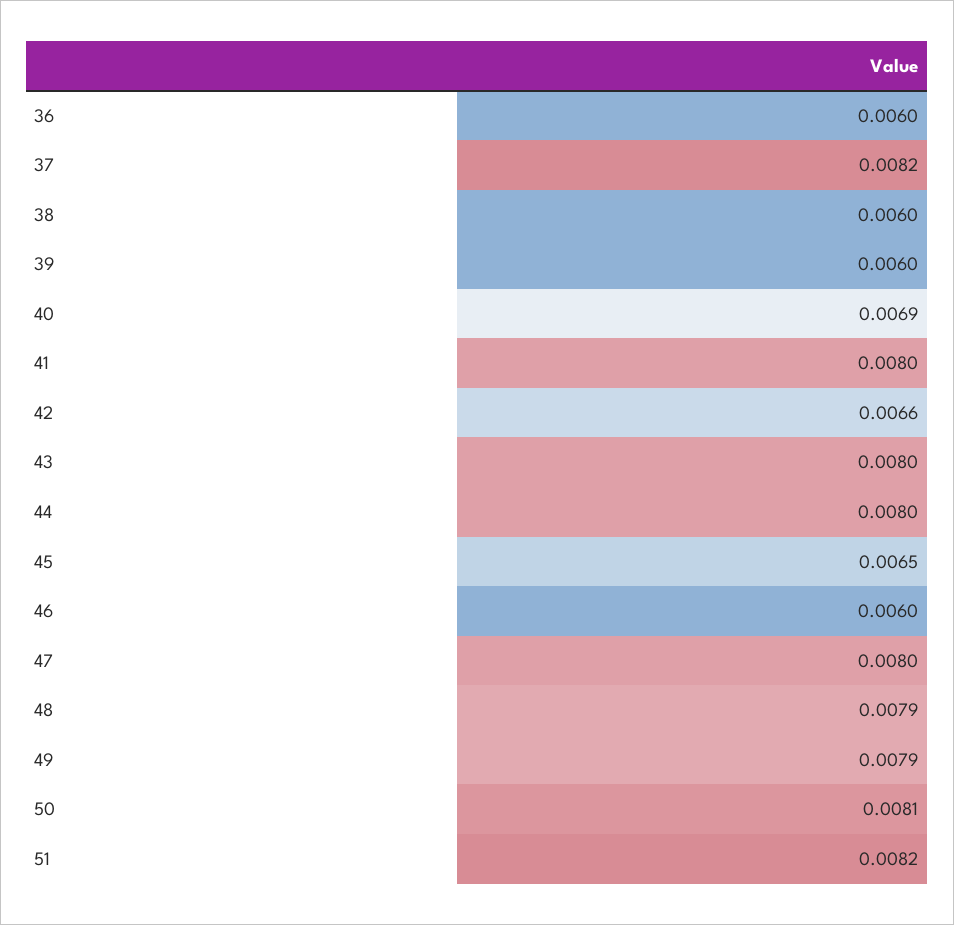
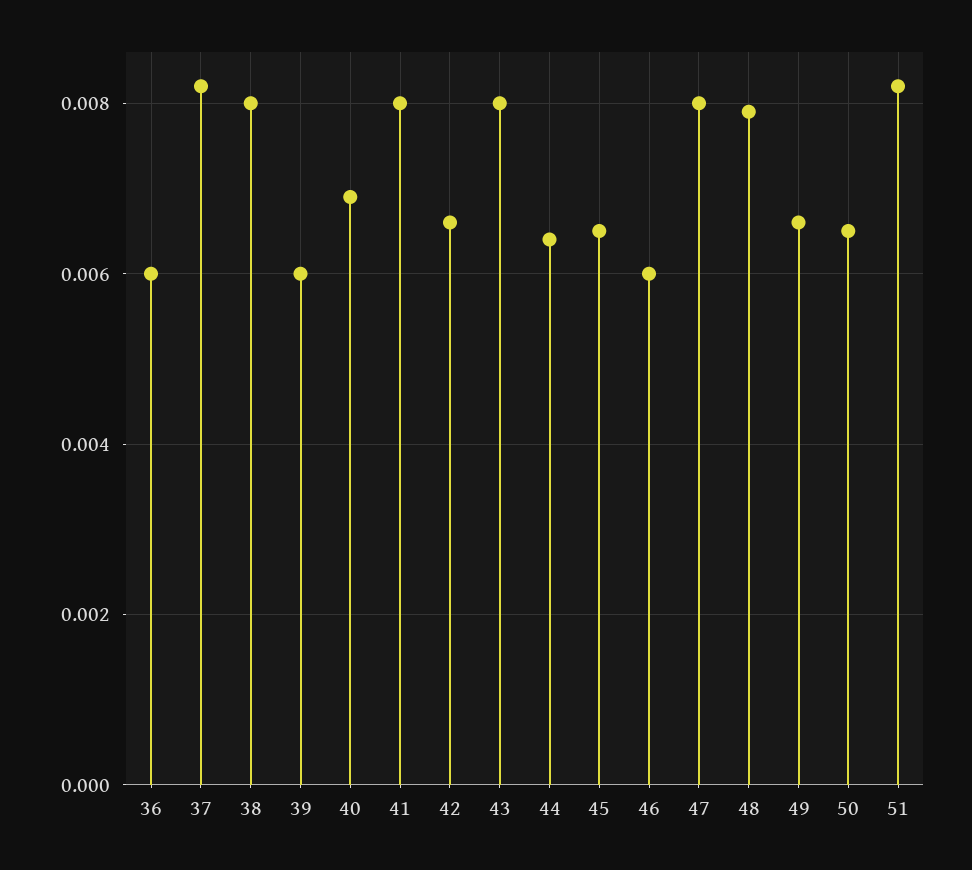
38: 0.006 -> 0.008
44: 0.008 -> 0.0065
49: 0.0079 -> 0.0065
50: 0.0081 -> 0.0065

